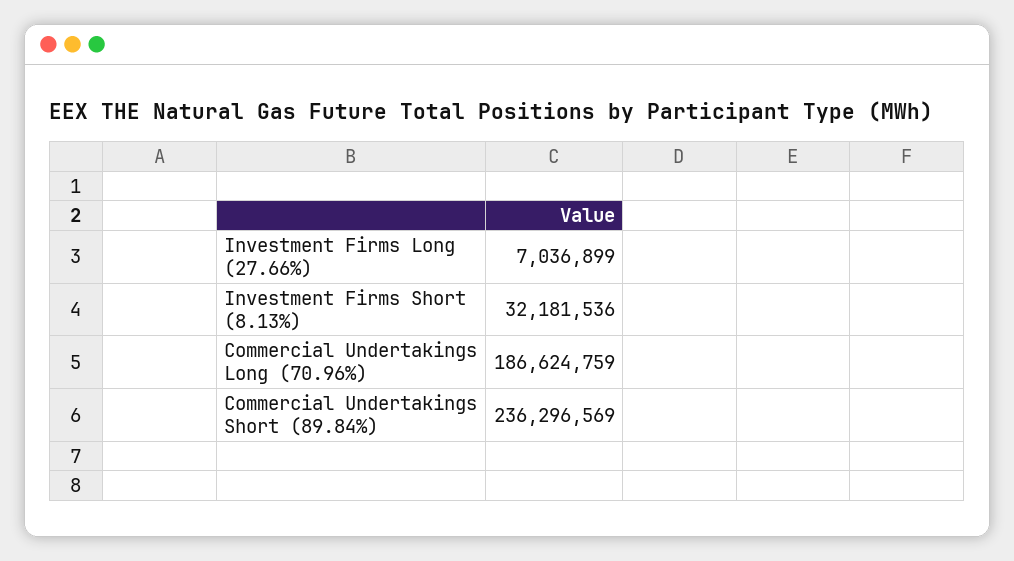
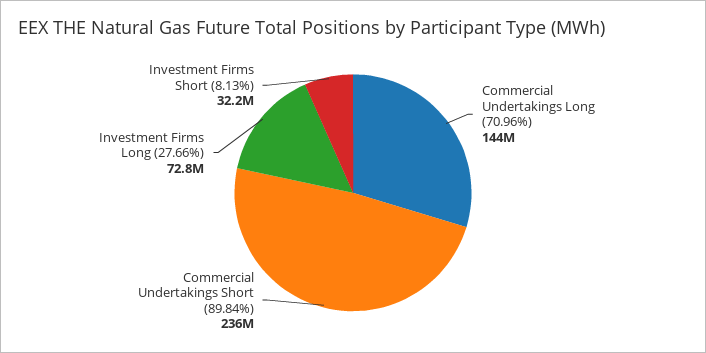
Investment Firms Long (27.66%): 7036899 -> 72800000
Commercial Undertakings Long (70.96%): 186624759 -> 144000000

